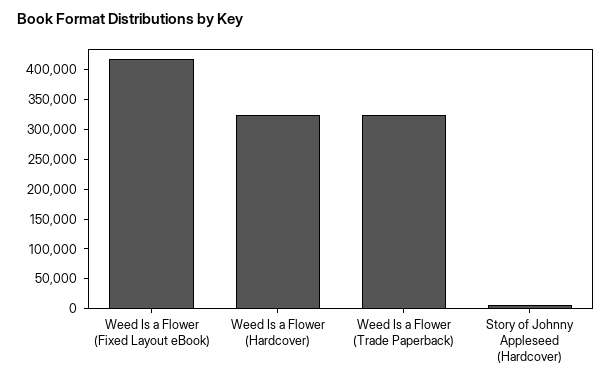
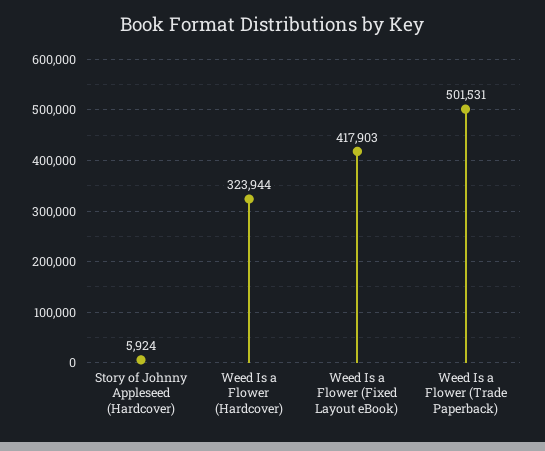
Weed Is a Flower (Trade Paperback): 325000 -> 501531

